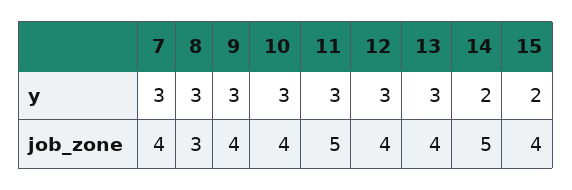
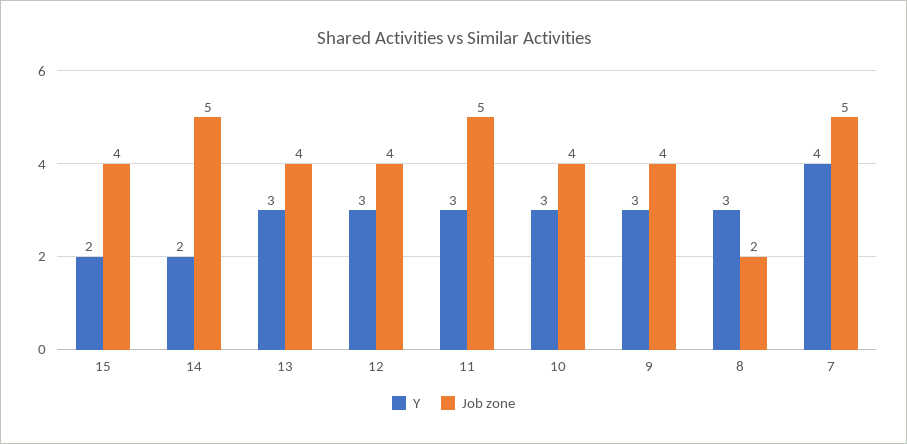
y, 7: 3 -> 4
job_zone, 7: 4 -> 5
job_zone, 8: 3 -> 2

